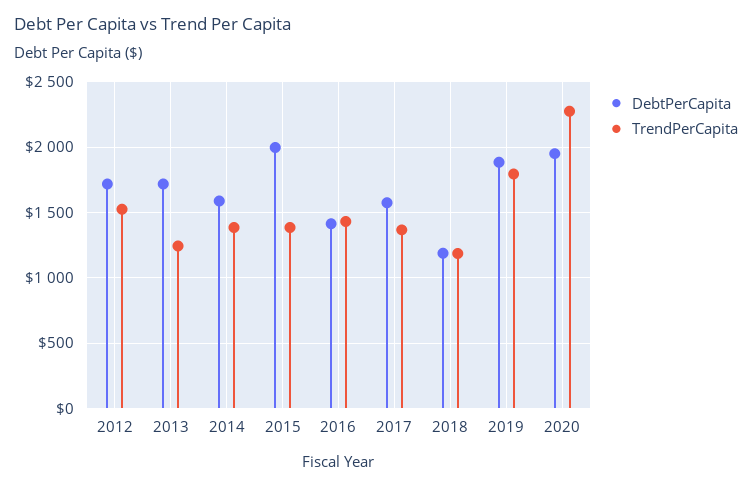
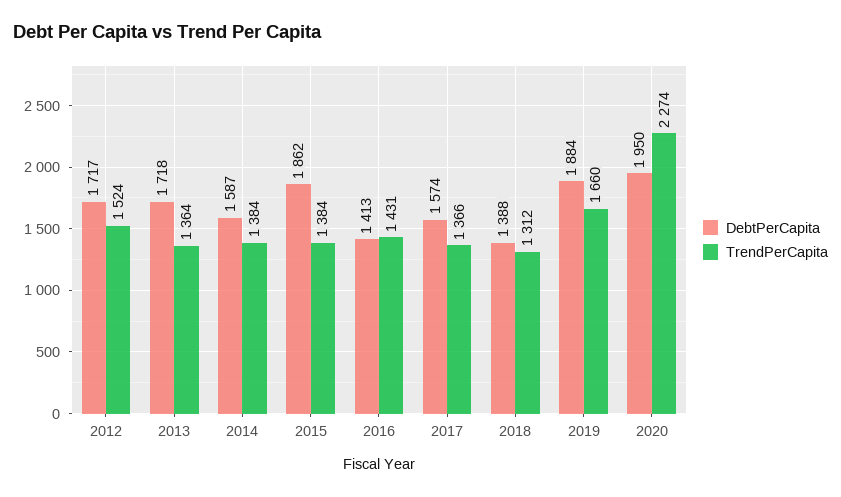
TrendPerCapita, 2013: 1250 -> 1364
DebtPerCapita, 2015: 2000 -> 1862
DebtPerCapita, 2018: 1200 -> 1388
TrendPerCapita, 2018: 1200 -> 1312
TrendPerCapita, 2019: 1800 -> 1660

